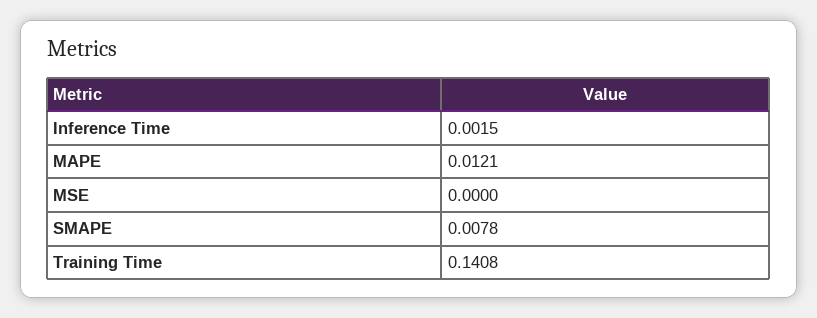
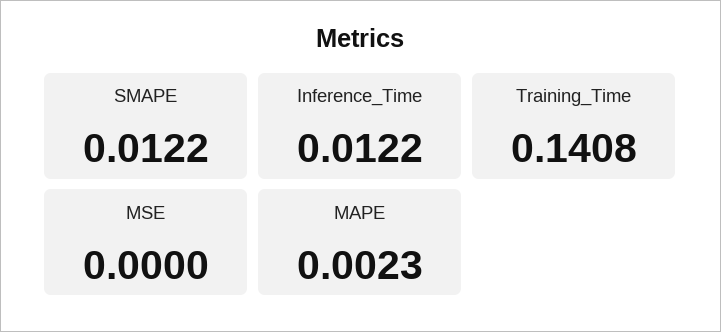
Inference Time: 0.0015 -> 0.0122
MAPE: 0.0121 -> 0.0023
SMAPE: 0.0078 -> 0.0122

